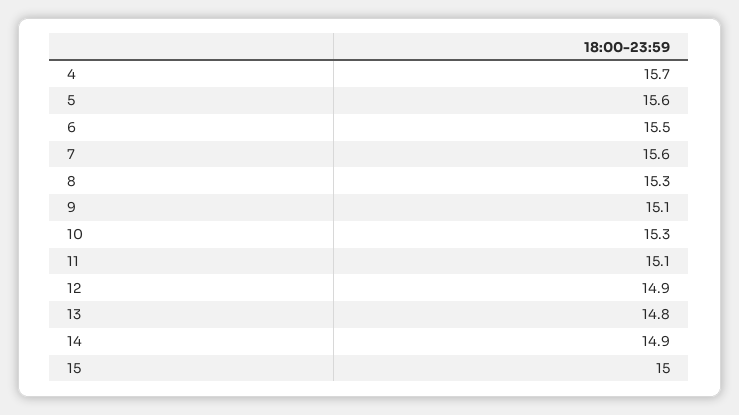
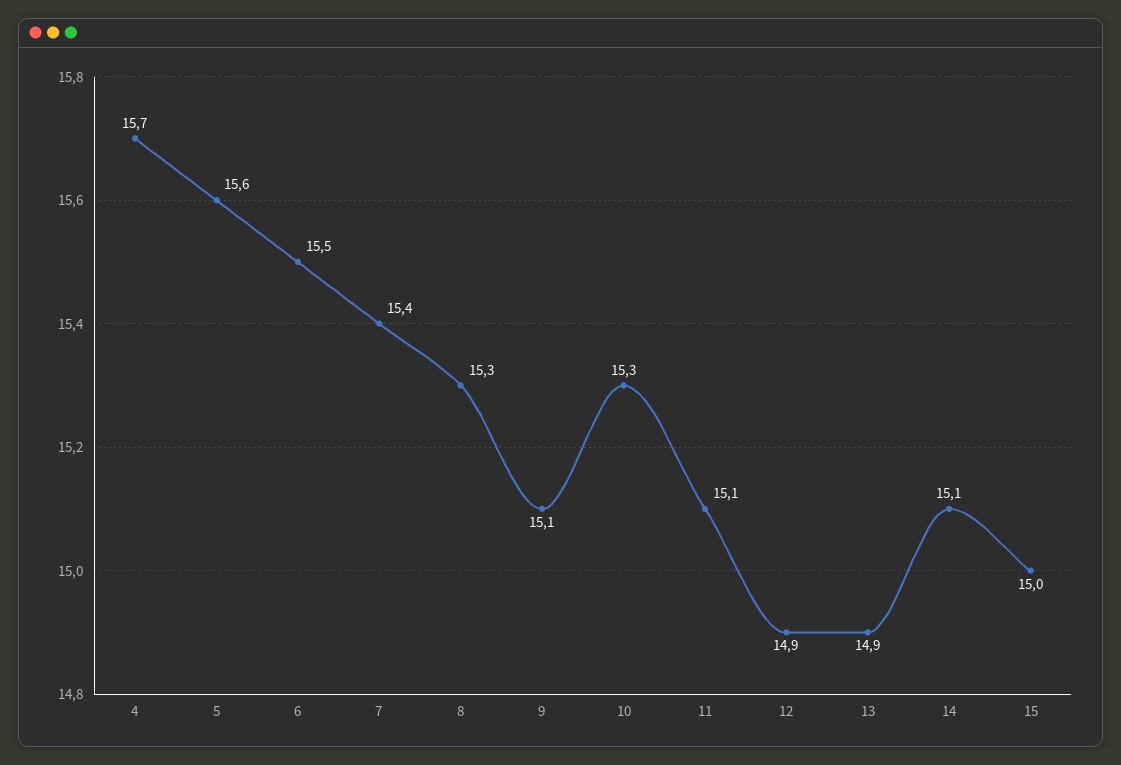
7: 15.6 -> 15.4
13: 14.8 -> 14.9
14: 14.9 -> 15.1

